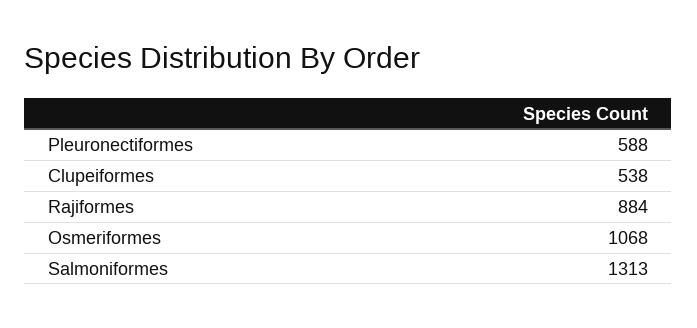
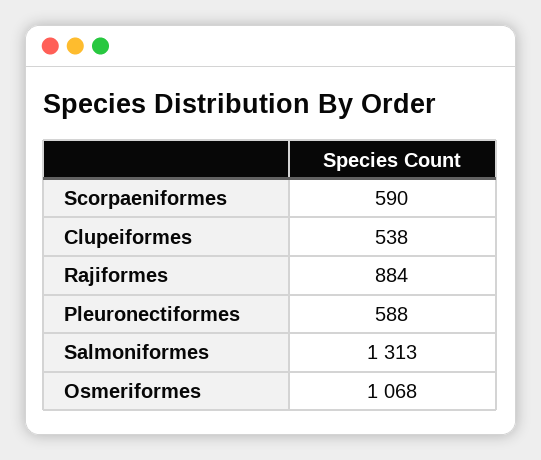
Scorpaeniformes: none -> 590

